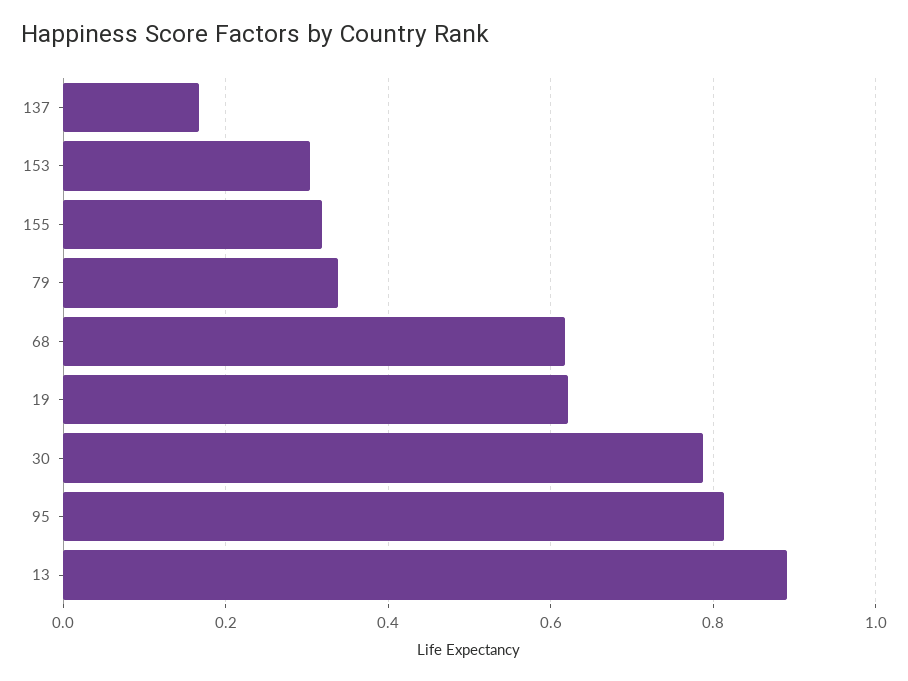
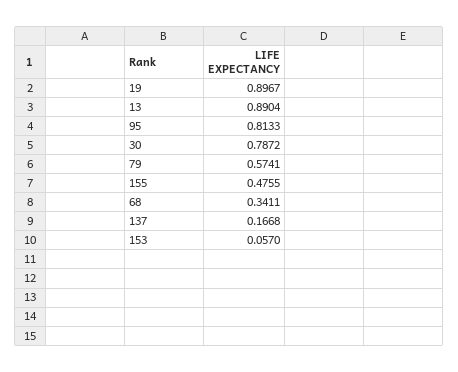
153: 0.3 -> 0.057
155: 0.32 -> 0.4755
79: 0.34 -> 0.5741
68: 0.62 -> 0.3411
19: 0.62 -> 0.8967

